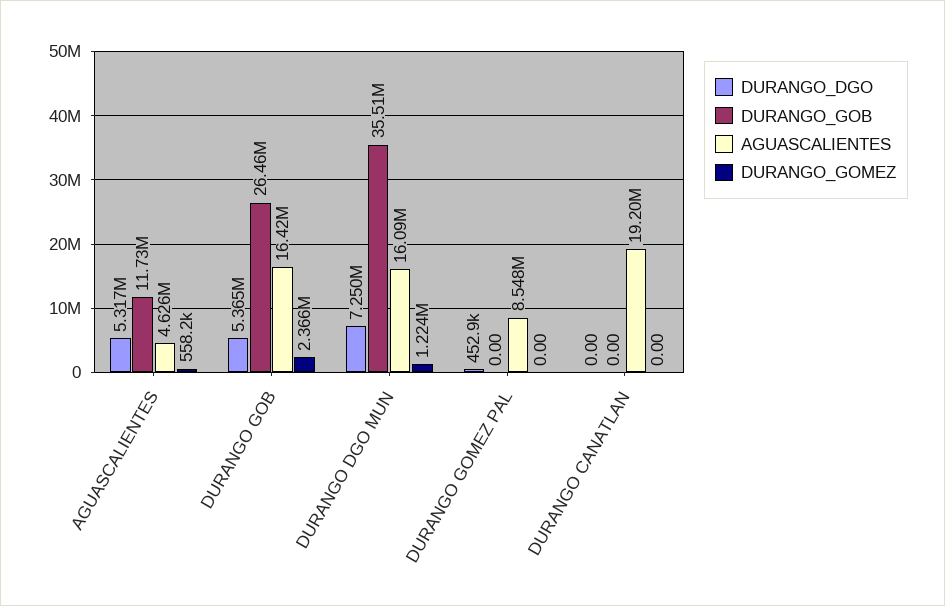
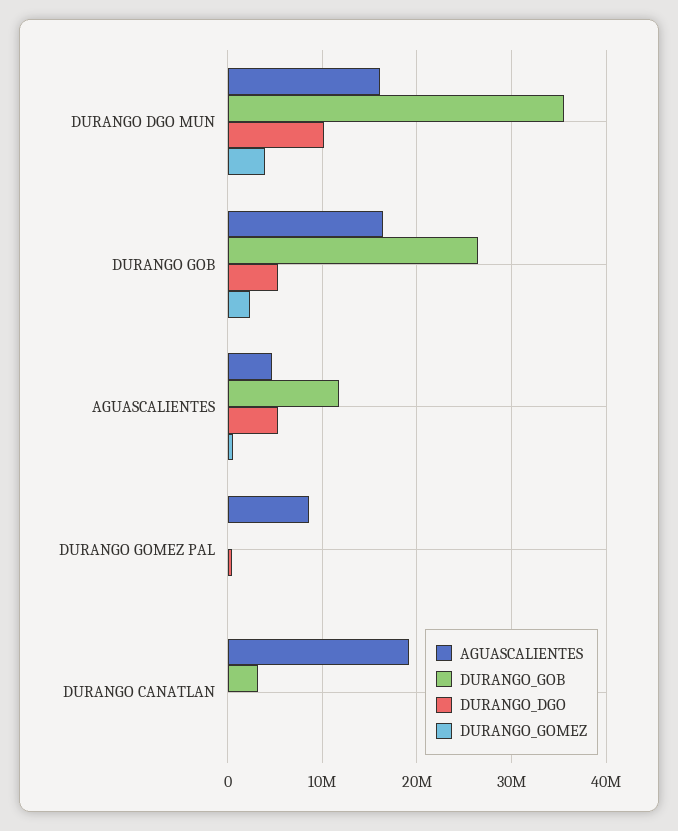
DURANGO_DGO, DURANGO DGO MUN: 7250000 -> 10000000
DURANGO_GOMEZ, DURANGO DGO MUN: 1224000 -> 4000000
DURANGO_GOB, DURANGO CANATLAN: 0 -> 3000000

